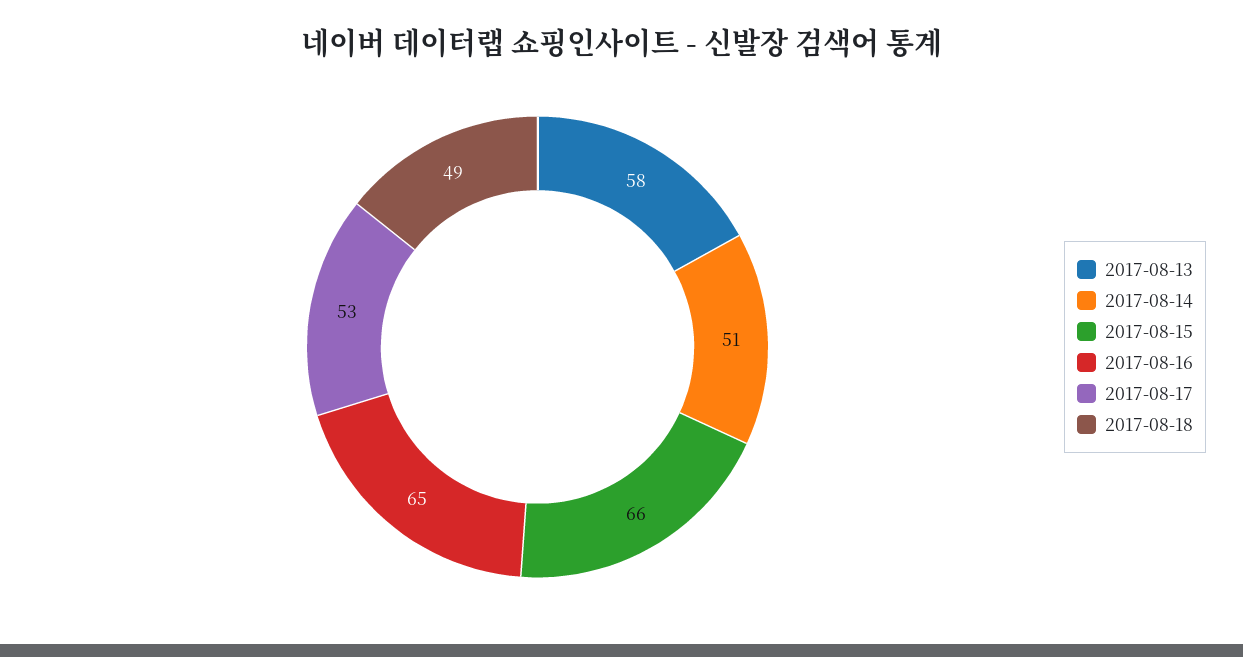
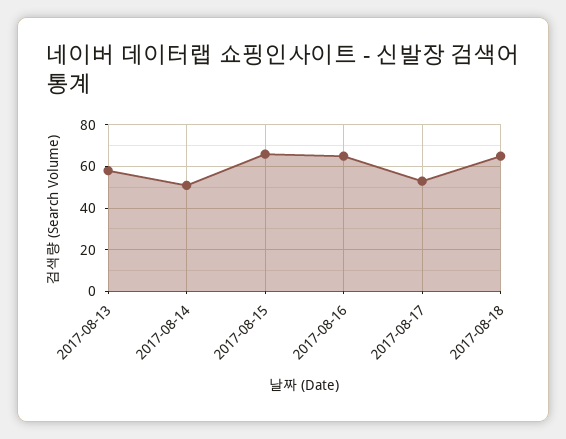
2017-08-18: 49 -> 65

